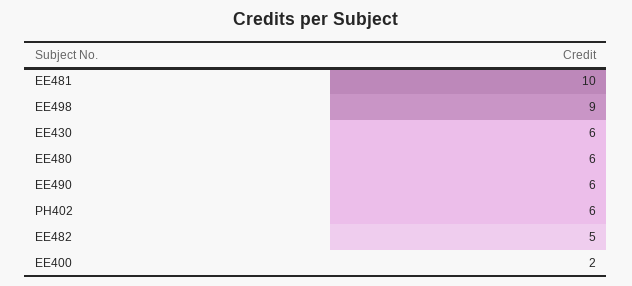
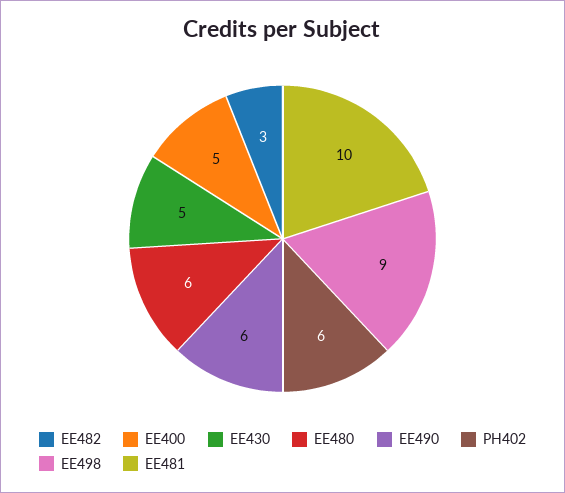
EE430: 6 -> 5
EE482: 5 -> 3
EE400: 2 -> 5

